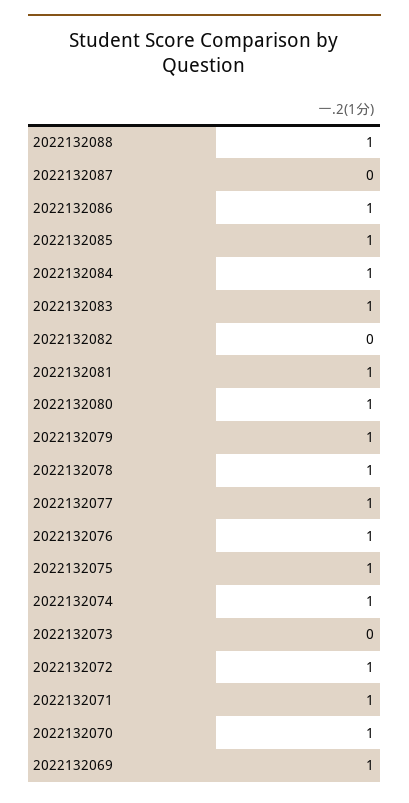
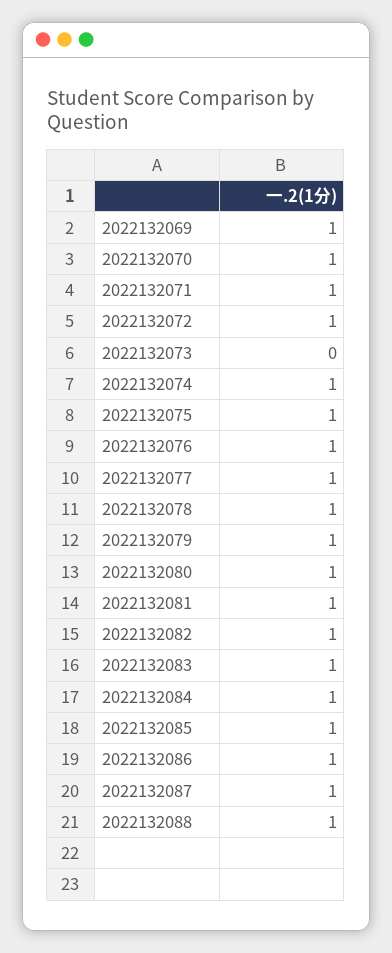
2022132087: 0 -> 1
2022132082: 0 -> 1

